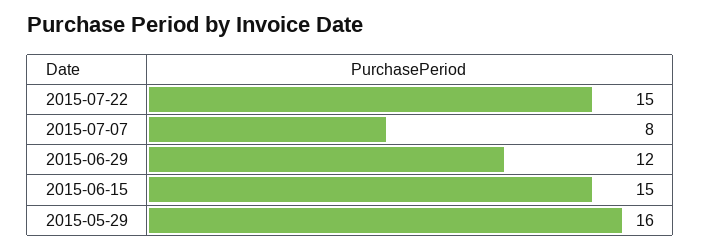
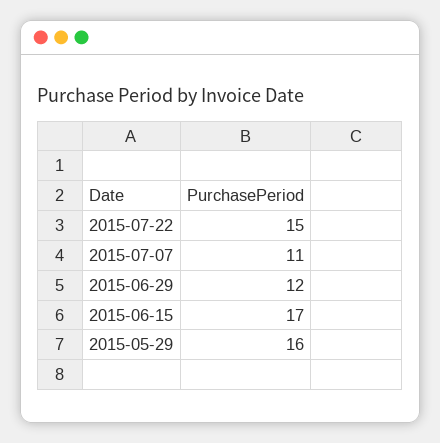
2015-07-07: 8 -> 11
2015-06-15: 15 -> 17

